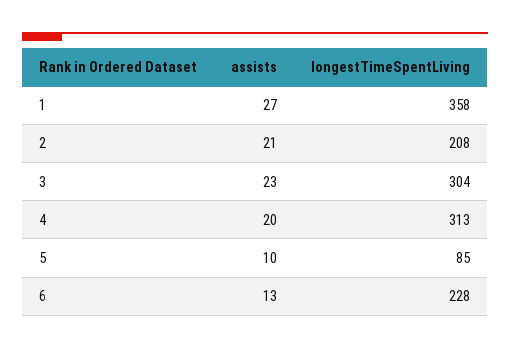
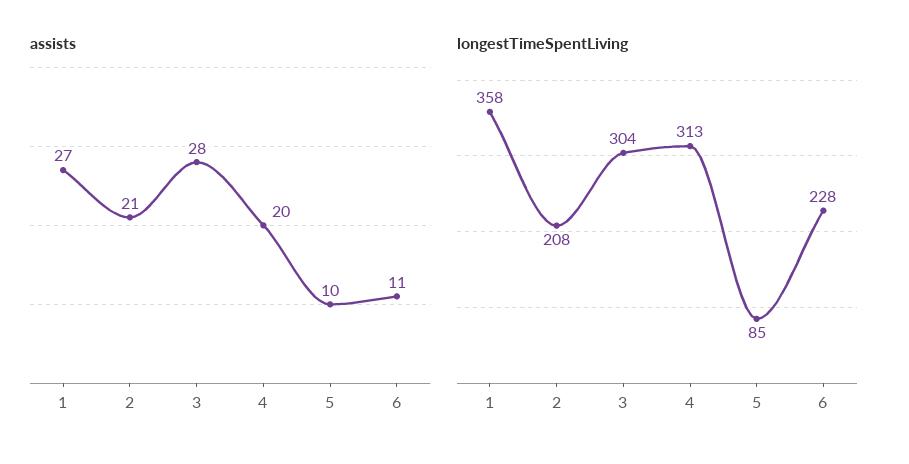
assists, 3: 23 -> 28
assists, 6: 13 -> 11

